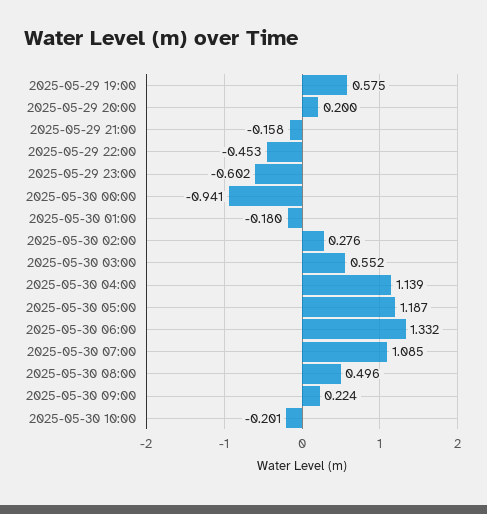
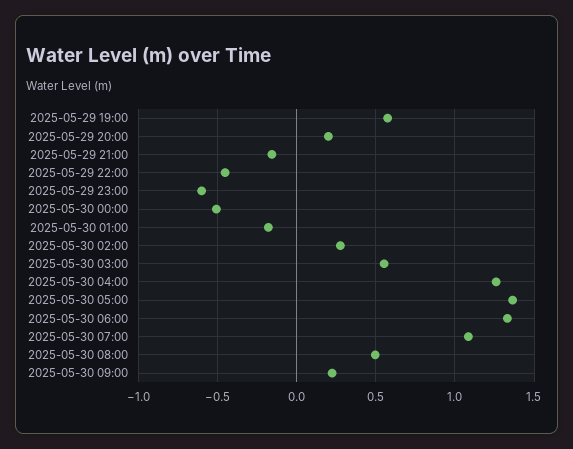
2025-05-30 00:00: -0.941 -> -0.5
2025-05-30 04:00: 1.139 -> 1.25
2025-05-30 05:00: 1.187 -> 1.35
2025-05-30 10:00: -0.201 -> none

